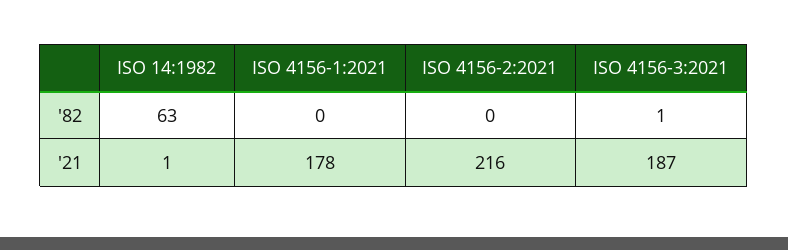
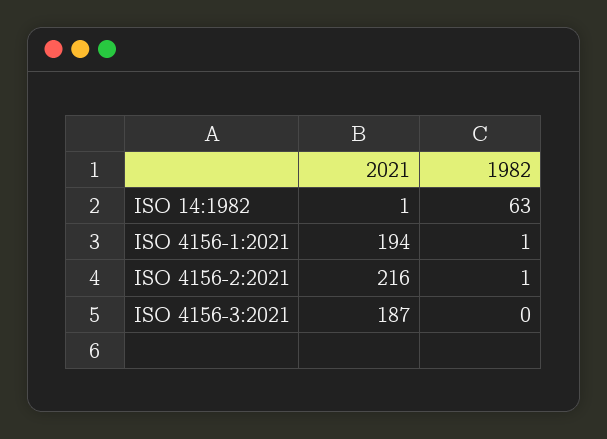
ISO 4156-1:2021, '82: 0 -> 1
ISO 4156-2:2021, '82: 0 -> 1
ISO 4156-3:2021, '82: 1 -> 0
ISO 4156-1:2021, '21: 178 -> 194

